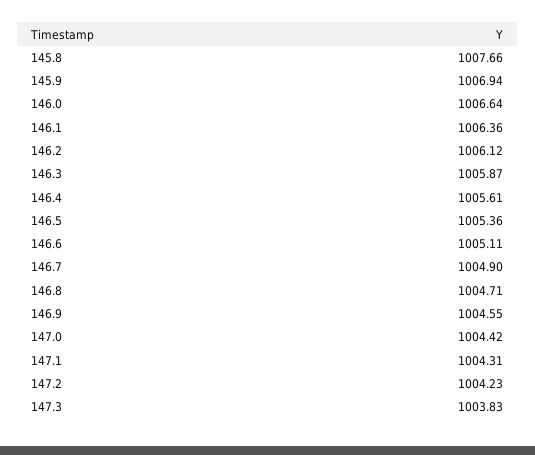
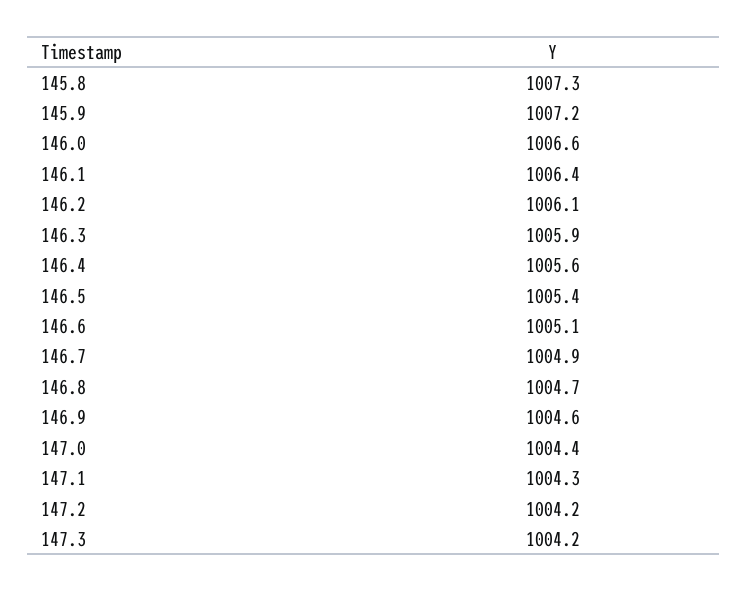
145.8: 1007.66 -> 1007.3
145.9: 1006.94 -> 1007.2
147.3: 1003.83 -> 1004.2

